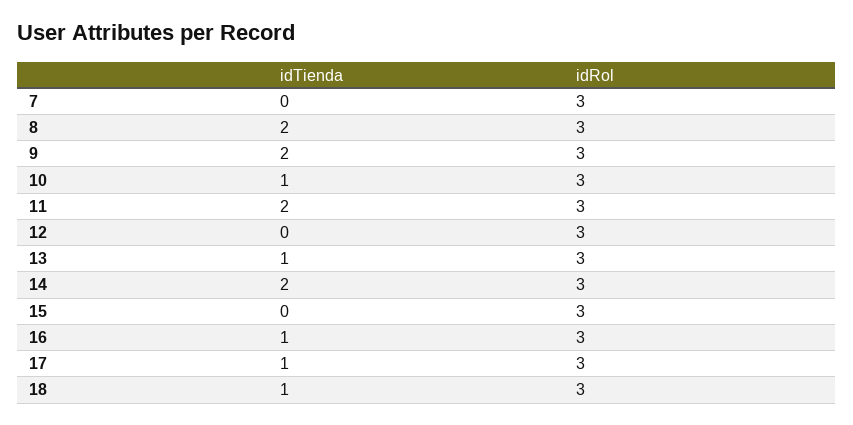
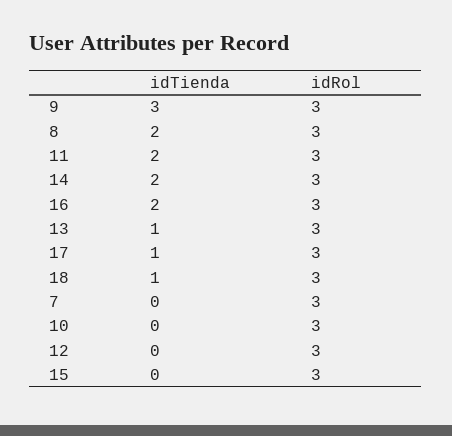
idTienda, 9: 2 -> 3
idTienda, 10: 1 -> 0
idTienda, 16: 1 -> 2

